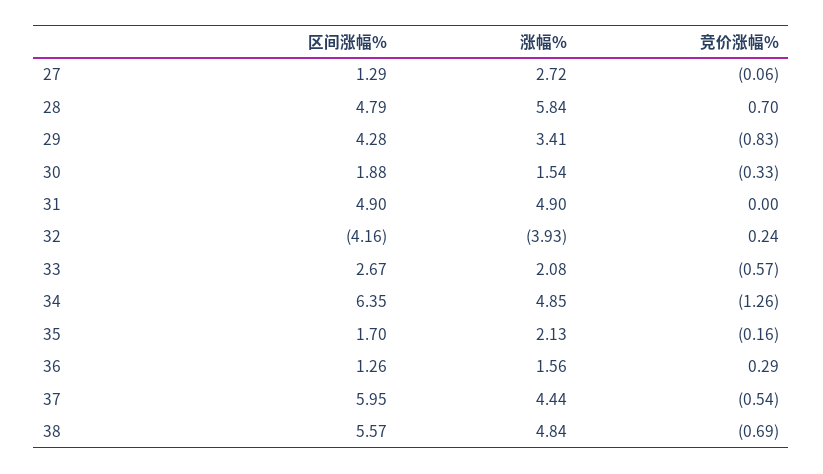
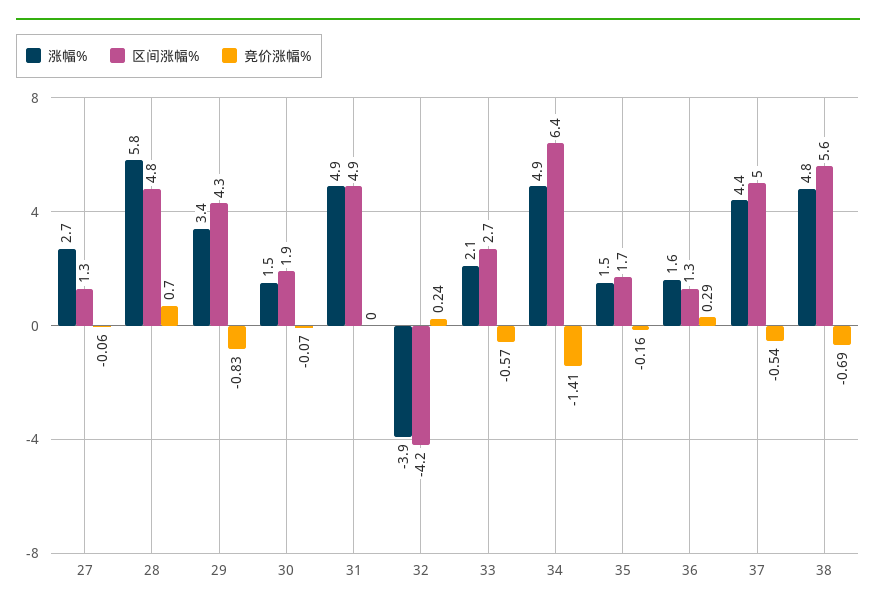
竞价涨幅%, 30: -0.33 -> -0.07
竞价涨幅%, 34: -1.26 -> -1.41
涨幅%, 35: 2.13 -> 1.5
区间涨幅%, 37: 5.95 -> 5

